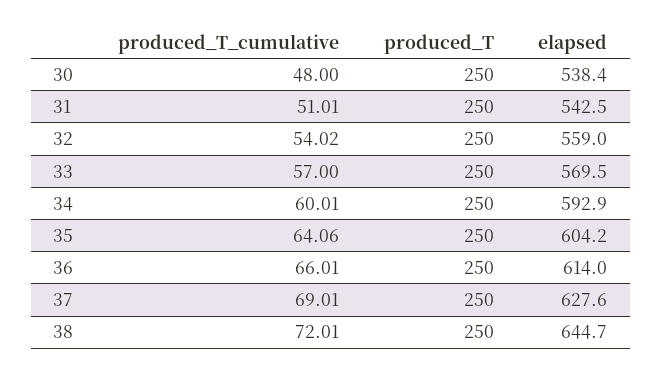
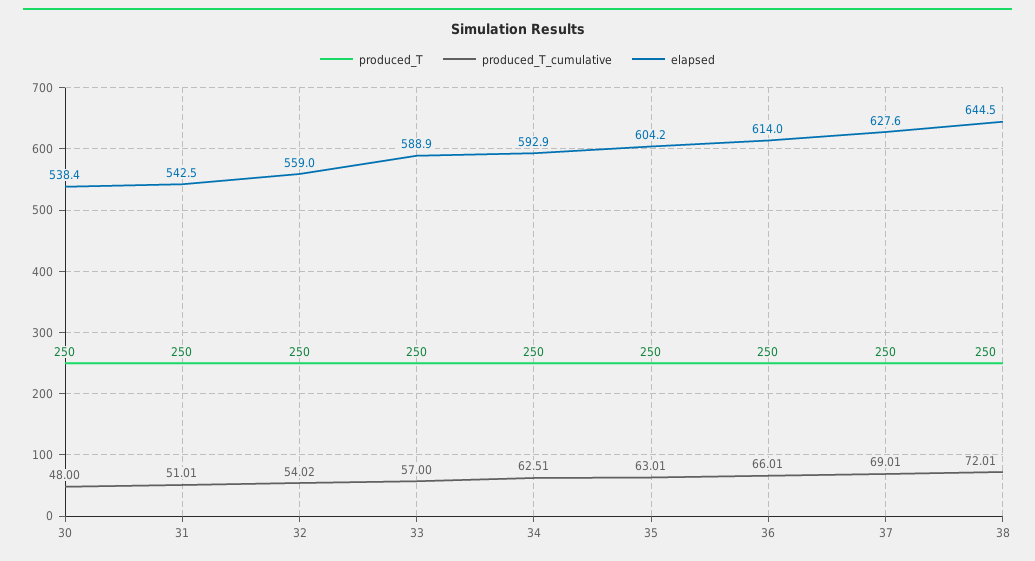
elapsed, 33: 569.5 -> 588.9
produced_T_cumulative, 34: 60.01 -> 62.51
produced_T_cumulative, 35: 64.06 -> 63.01
elapsed, 38: 644.7 -> 644.5

